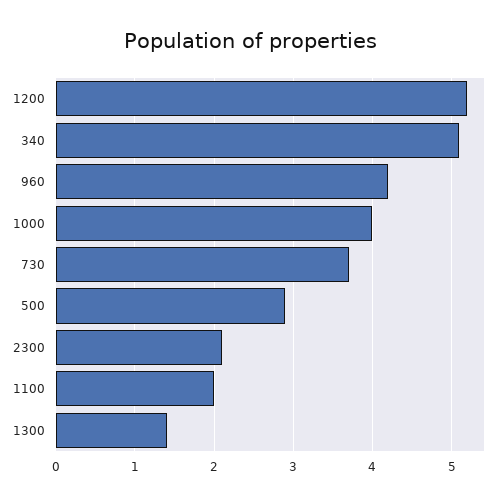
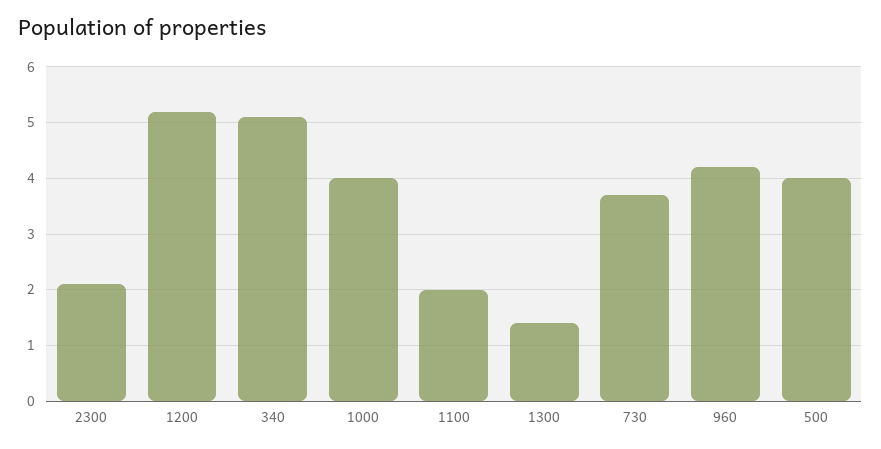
500: 2.9 -> 4

